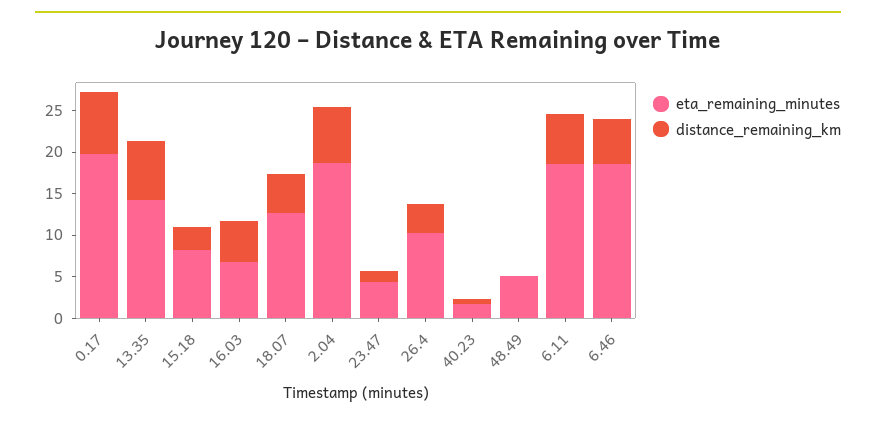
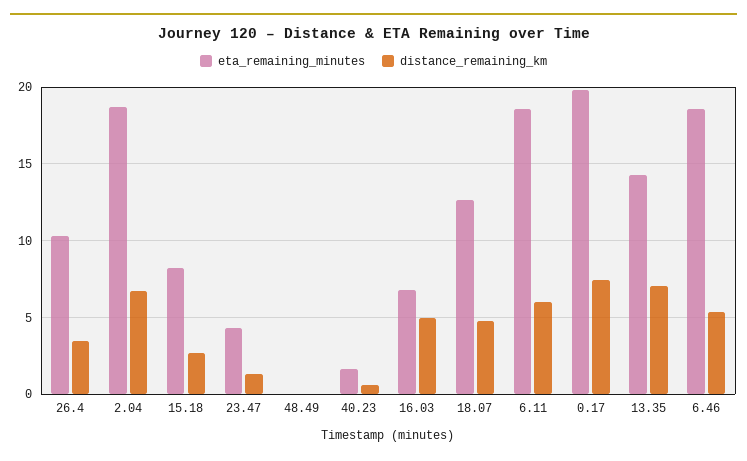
eta_remaining_minutes, 48.49: 5 -> 0

